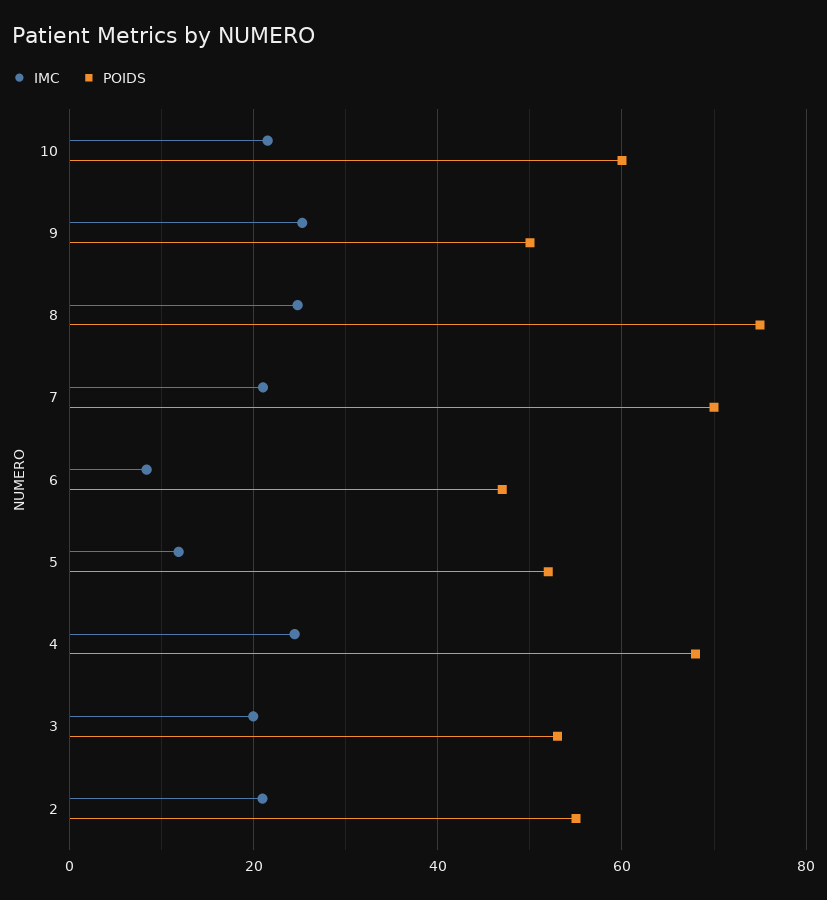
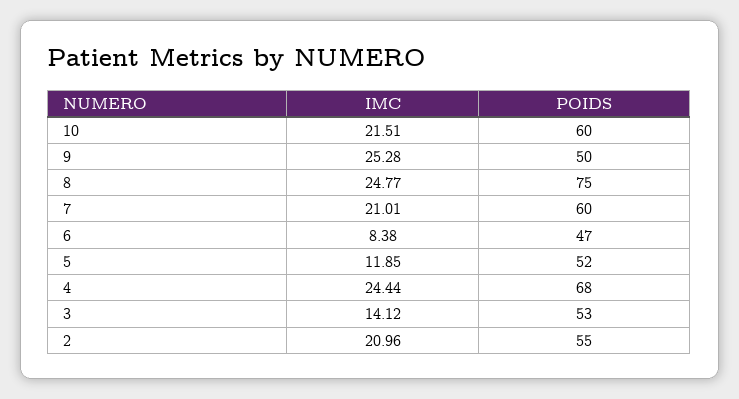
POIDS, 7: 70 -> 60
IMC, 3: 20 -> 14.12

